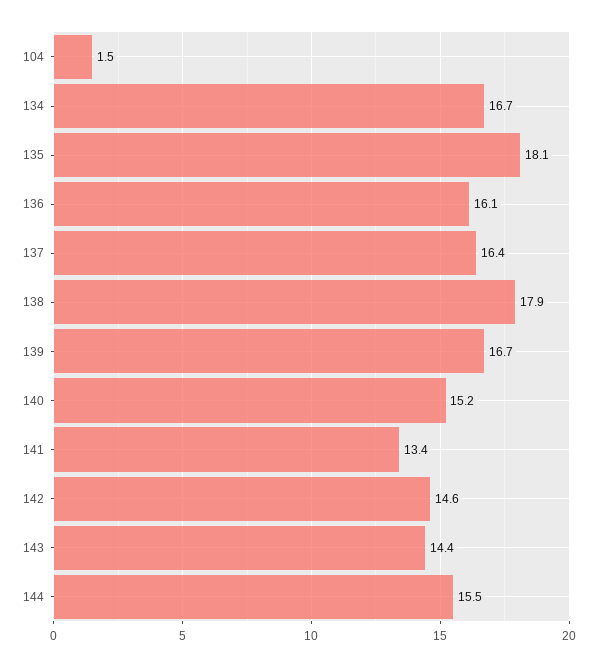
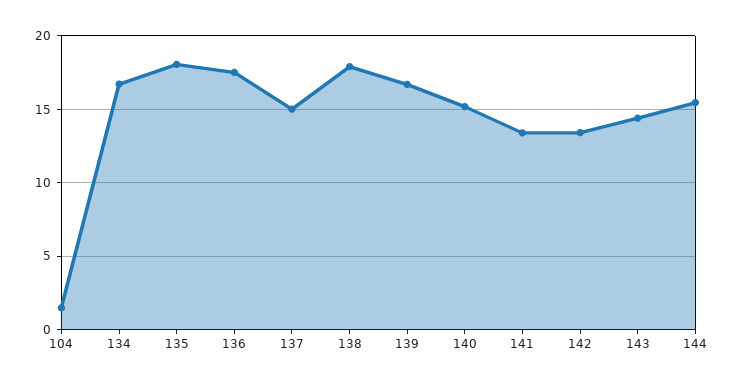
136: 16.1 -> 17.5
137: 16.4 -> 15
142: 14.6 -> 13.5

